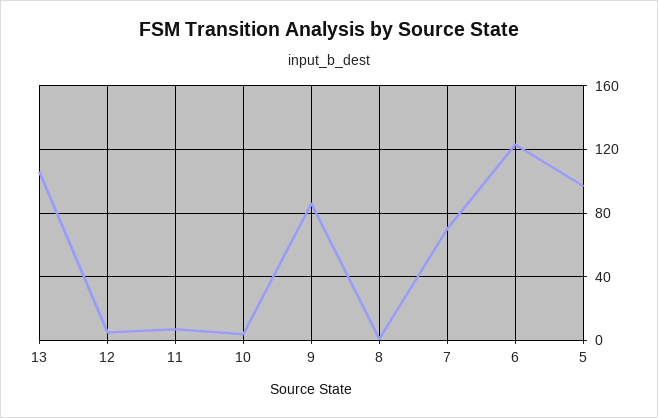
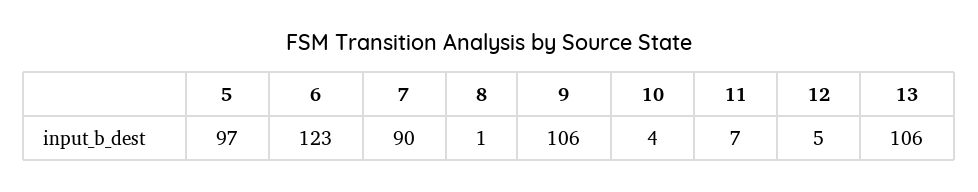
9: 85 -> 106
7: 70 -> 90

